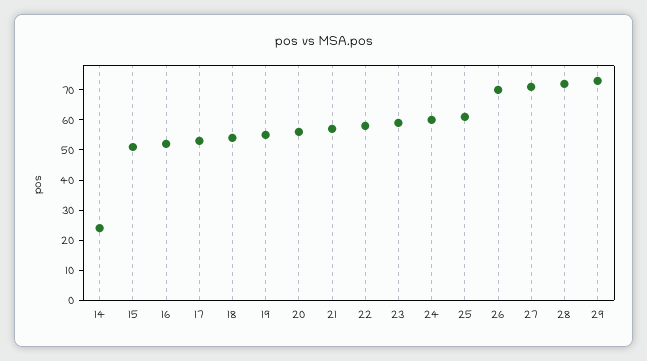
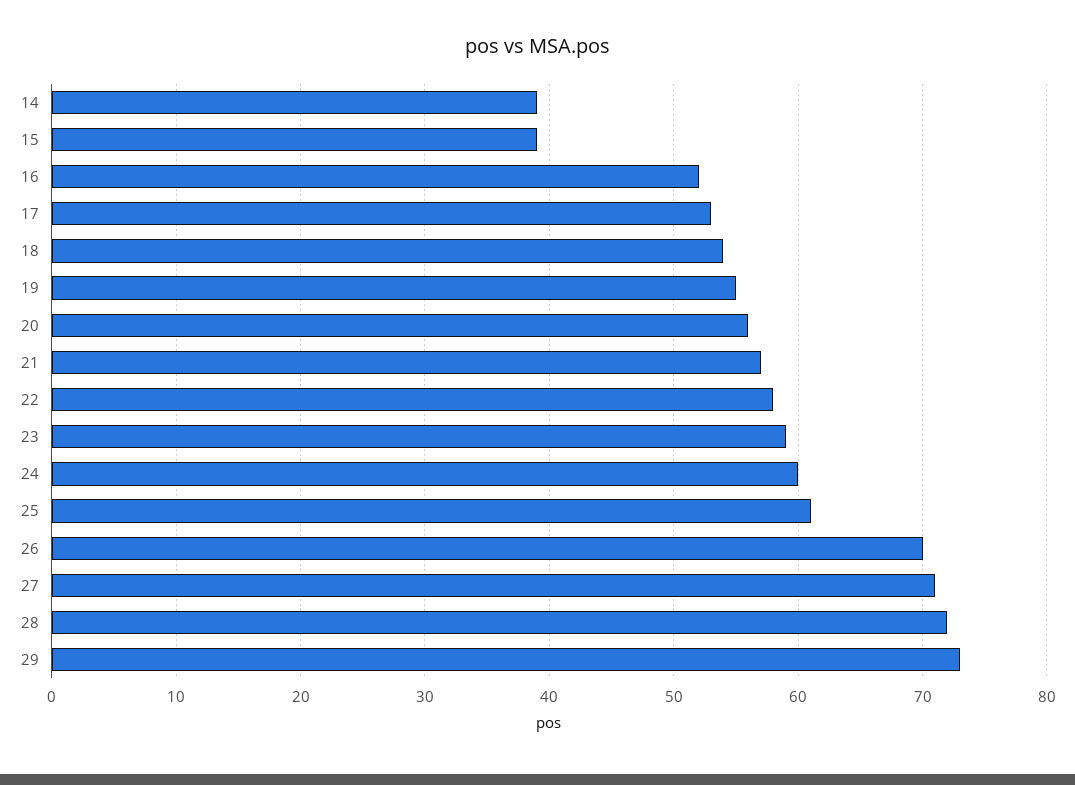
14: 25 -> 39
15: 50 -> 39

